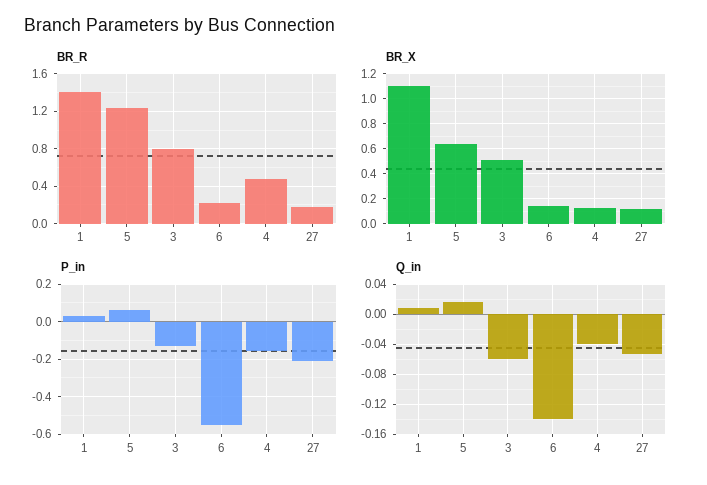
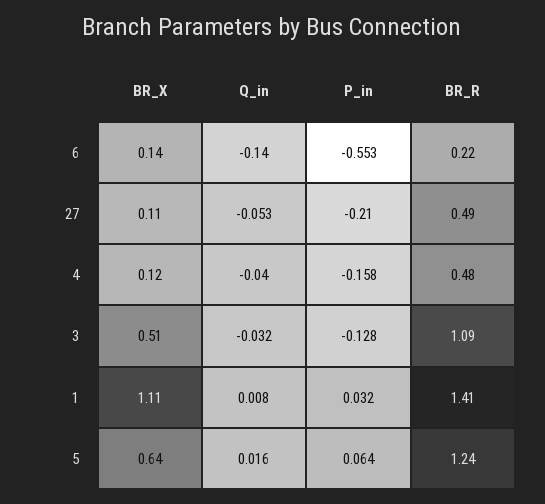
BR_R, 3: 0.8 -> 1.09
BR_R, 27: 0.2 -> 0.49
Q_in, 3: -0.06 -> -0.032

